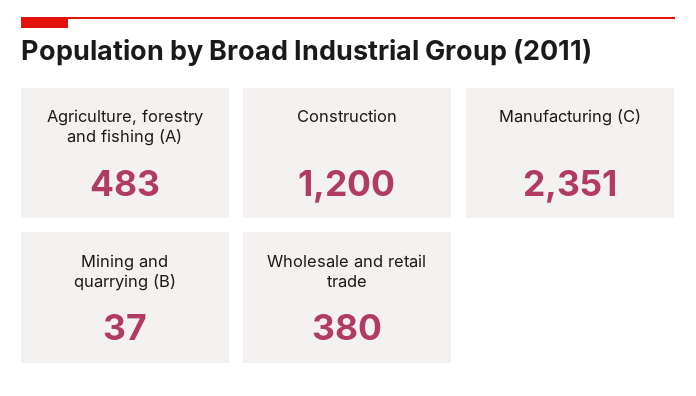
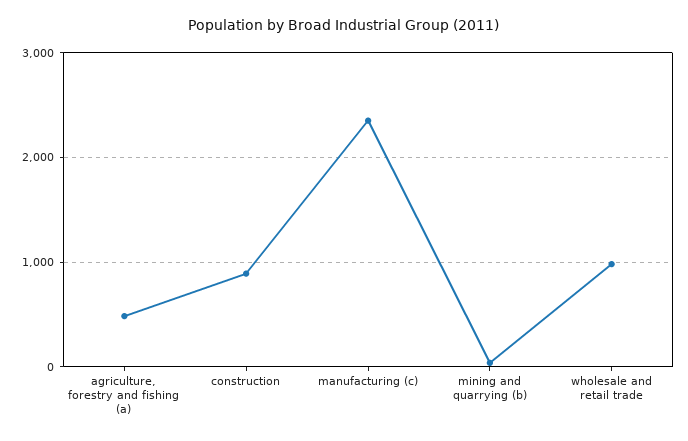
Construction: 1200 -> 900
Wholesale and retail trade: 380 -> 1000

